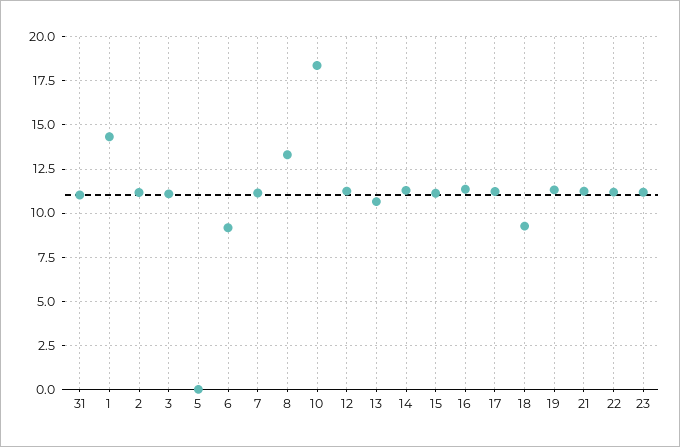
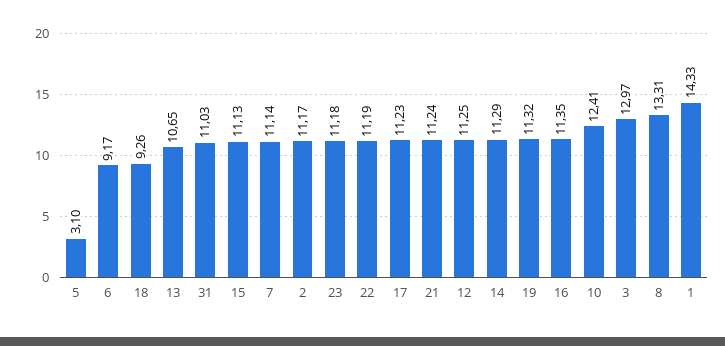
3: 11 -> 12.97
5: 0 -> 3.1
10: 18.5 -> 12.41

